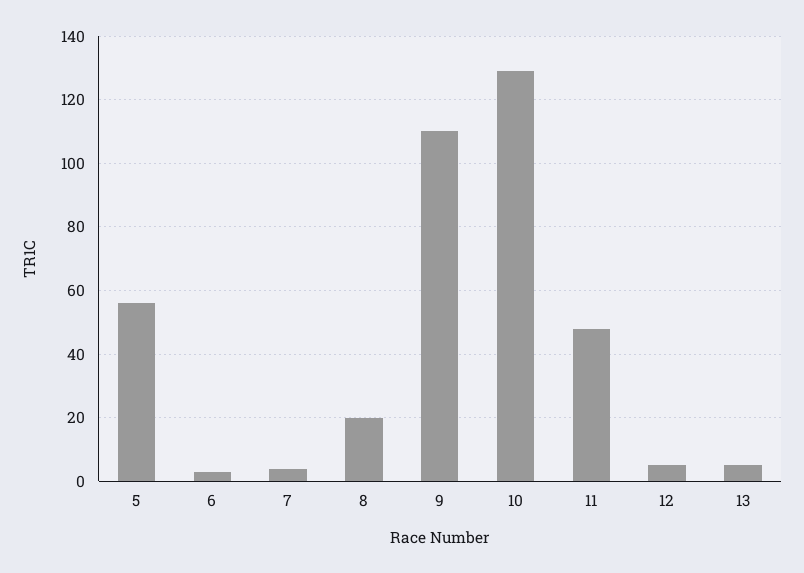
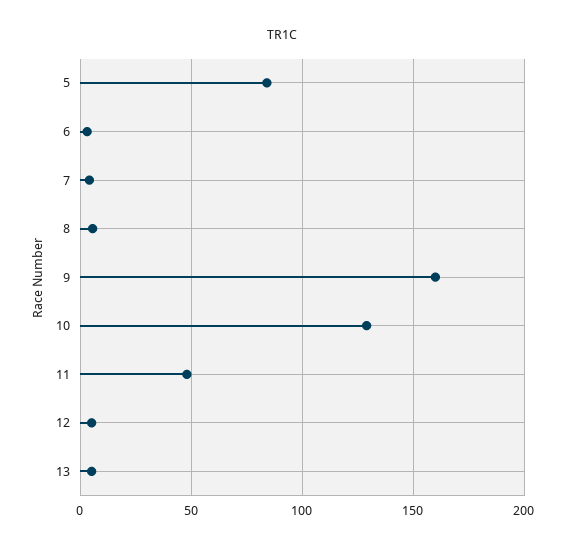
5: 55 -> 85
8: 20 -> 5
9: 110 -> 160

